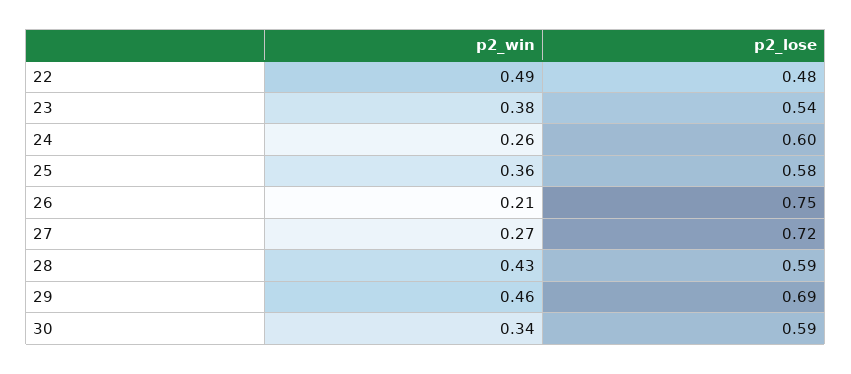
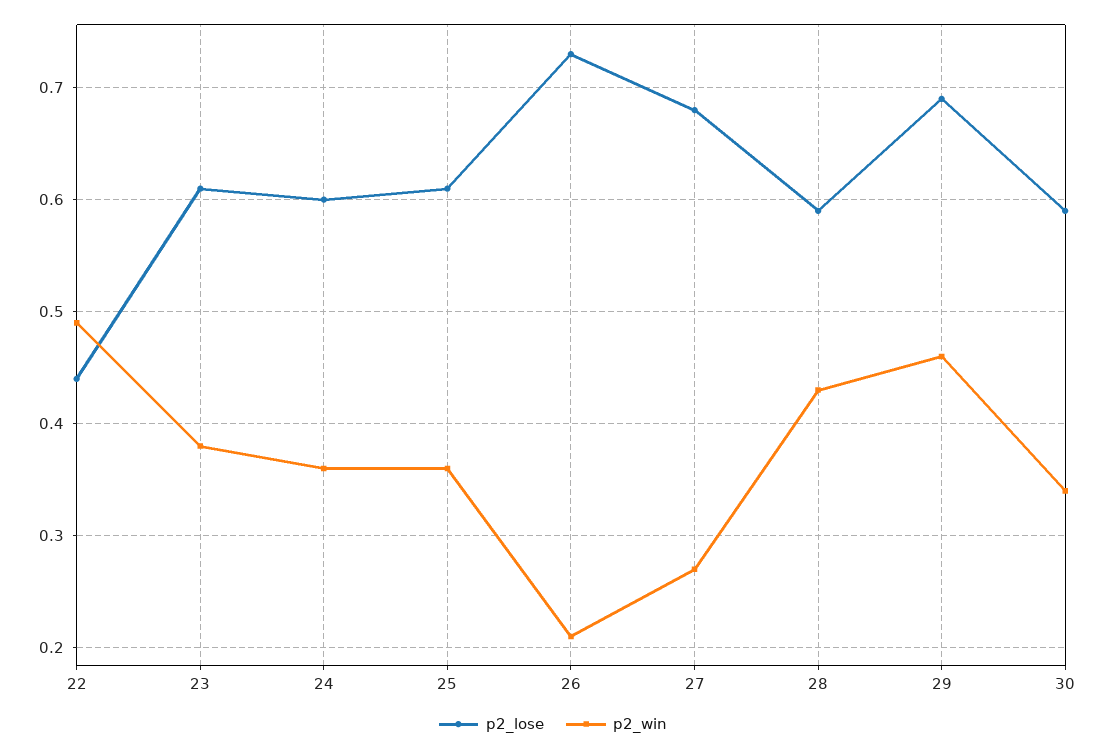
p2_lose, 22: 0.48 -> 0.44
p2_lose, 23: 0.54 -> 0.61
p2_win, 24: 0.26 -> 0.36
p2_lose, 25: 0.58 -> 0.61
p2_lose, 26: 0.75 -> 0.73
p2_lose, 27: 0.72 -> 0.68

